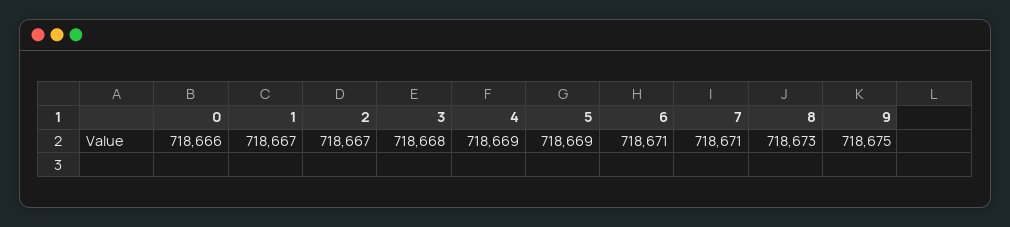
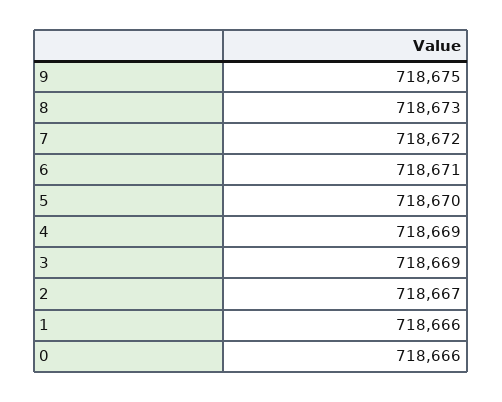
1: 718667 -> 718666
3: 718668 -> 718669
5: 718669 -> 718670
7: 718671 -> 718672

